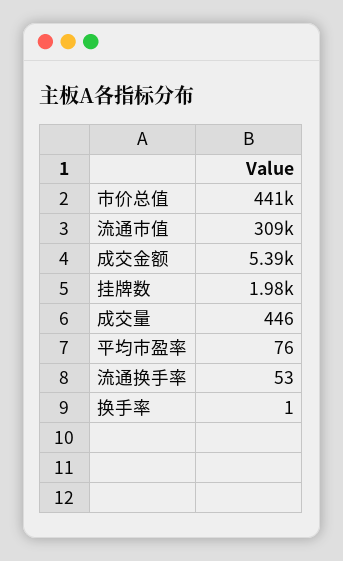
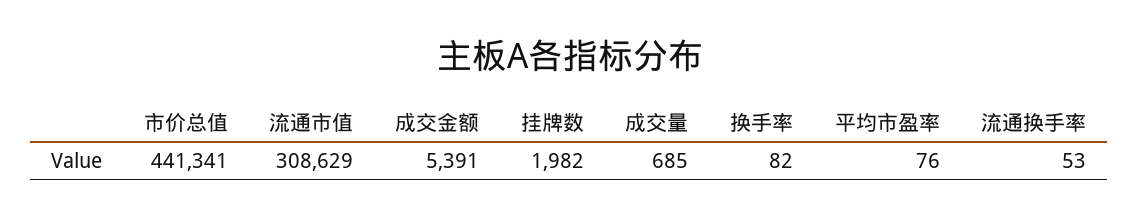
成交量: 446 -> 685
换手率: 1 -> 82

